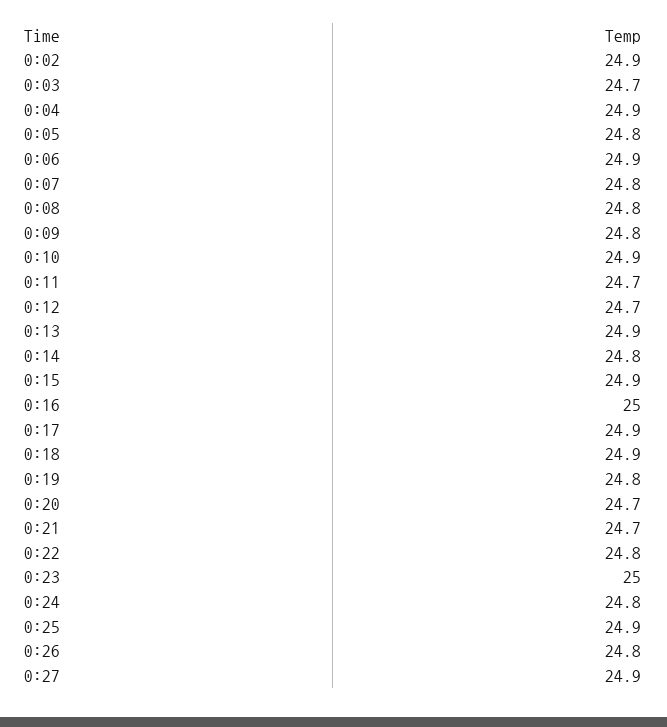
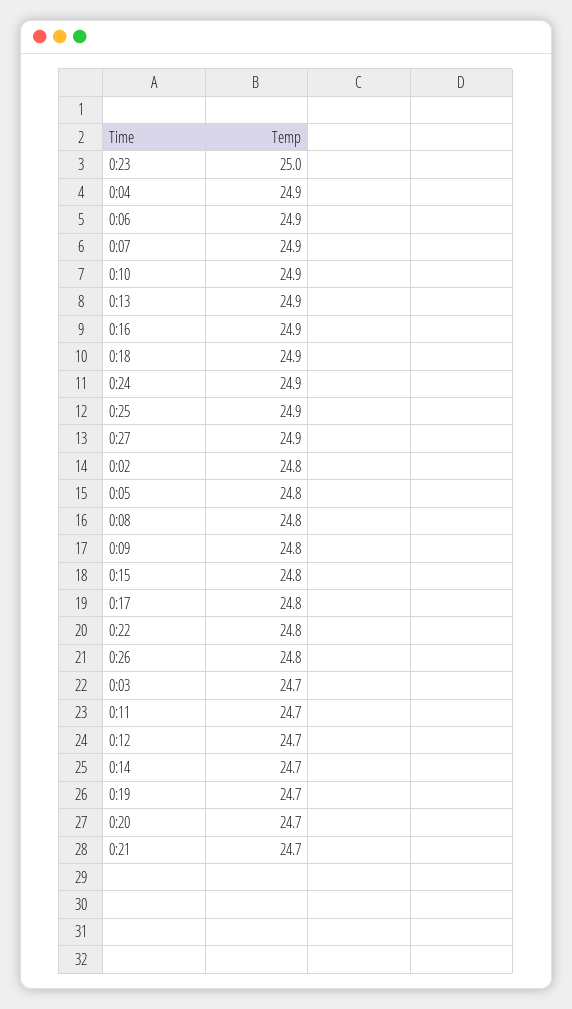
0:02: 24.9 -> 24.8
0:07: 24.8 -> 24.9
0:14: 24.8 -> 24.7
0:15: 24.9 -> 24.8
0:16: 25 -> 24.9
0:17: 24.9 -> 24.8
0:19: 24.8 -> 24.7
0:24: 24.8 -> 24.9

